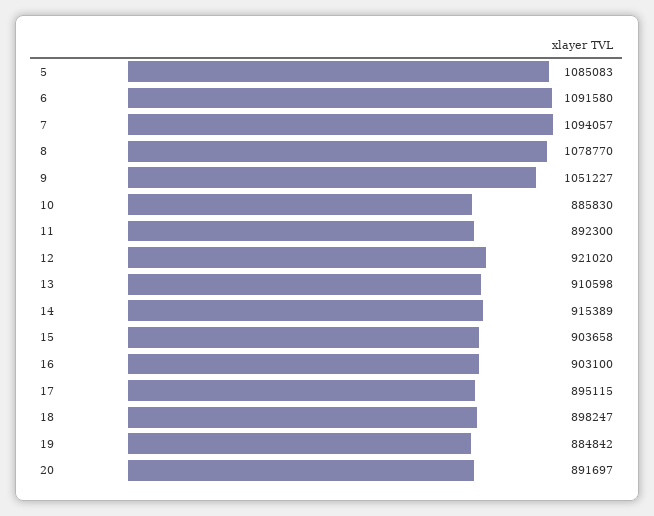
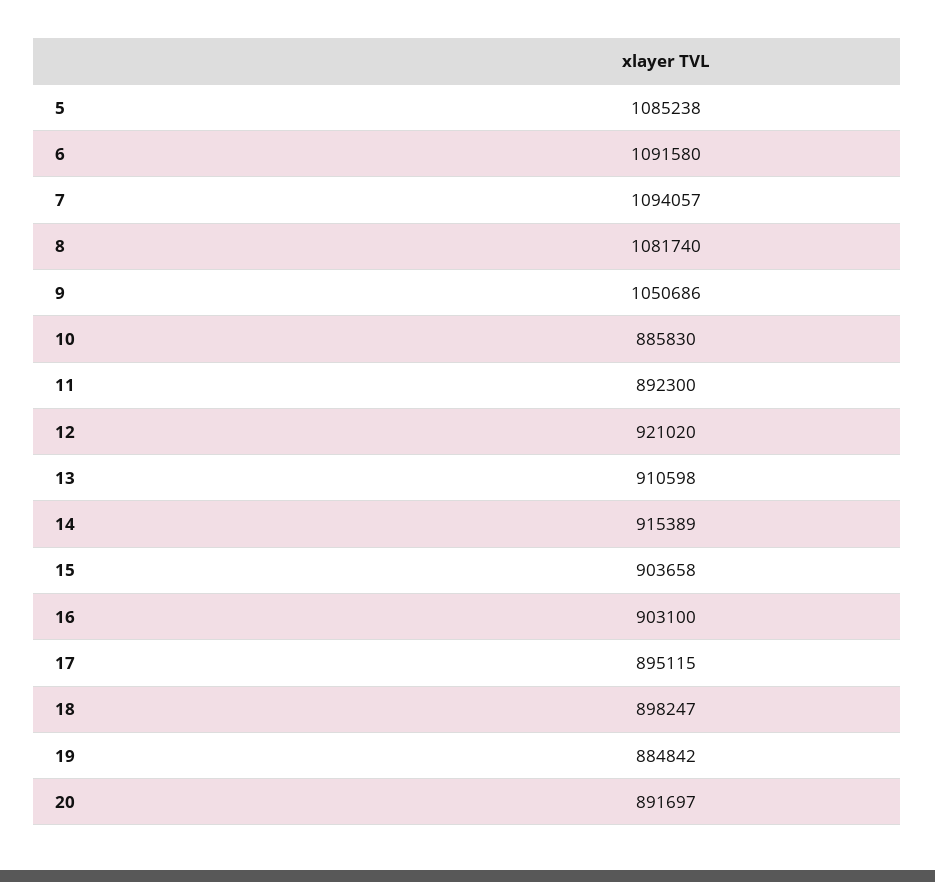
5: 1085083 -> 1085238
8: 1078770 -> 1081740
9: 1051227 -> 1050686

